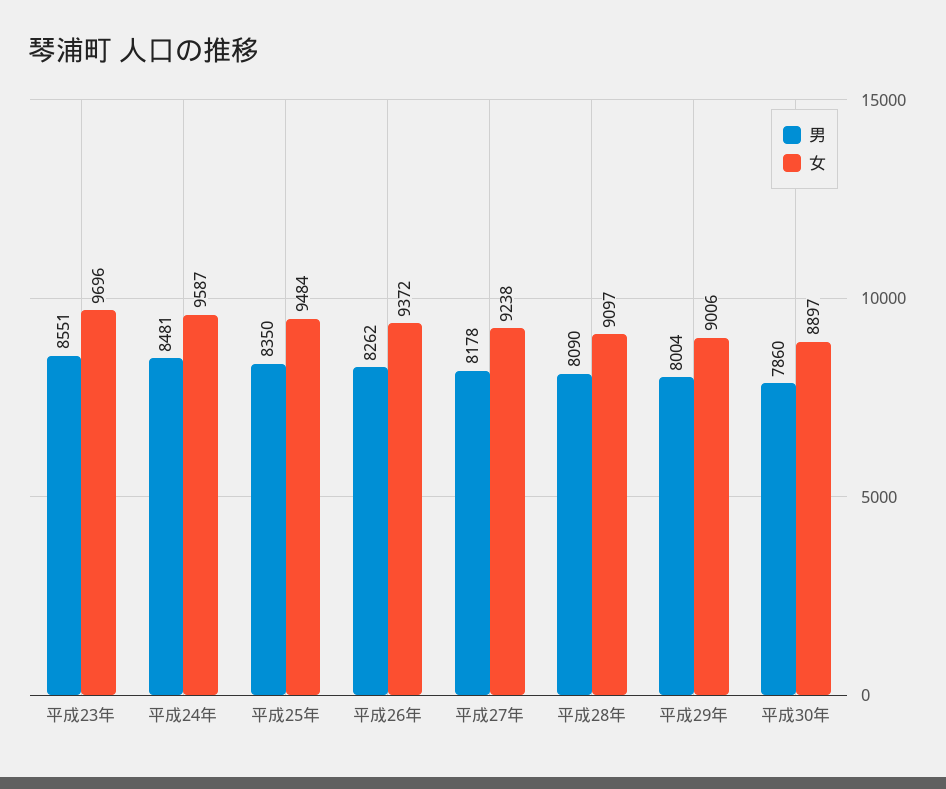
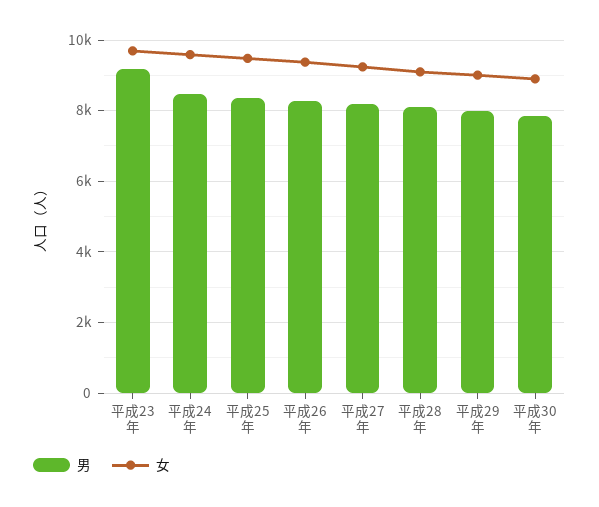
男, 平成23年: 8551 -> 9200

